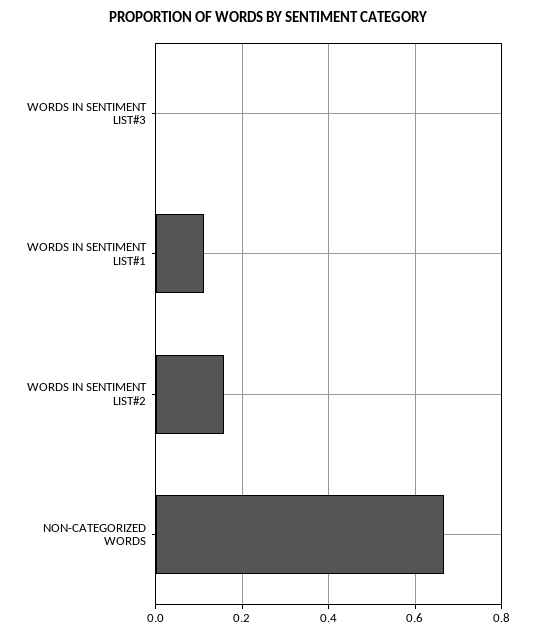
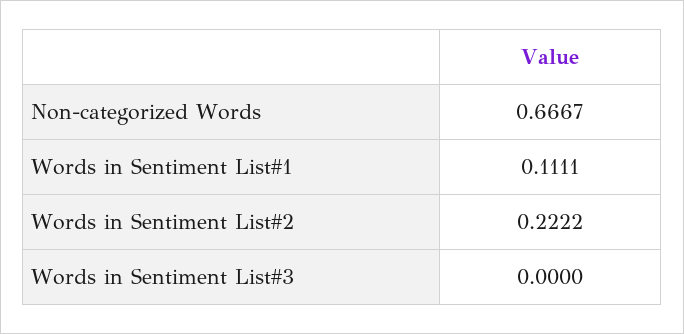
WORDS IN SENTIMENT LIST#2: 0.16 -> 0.2222

